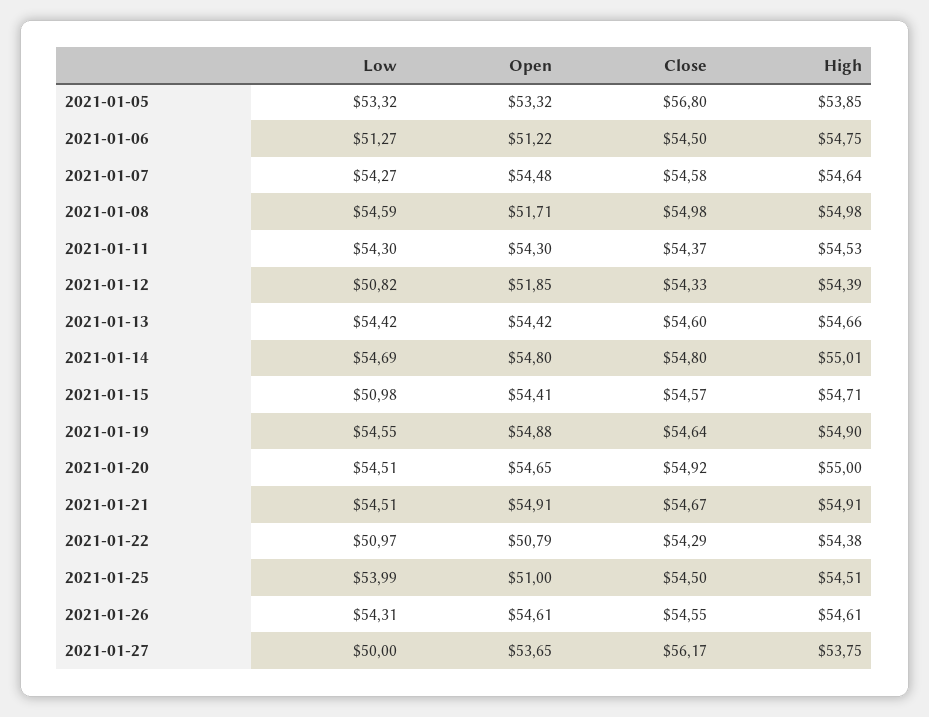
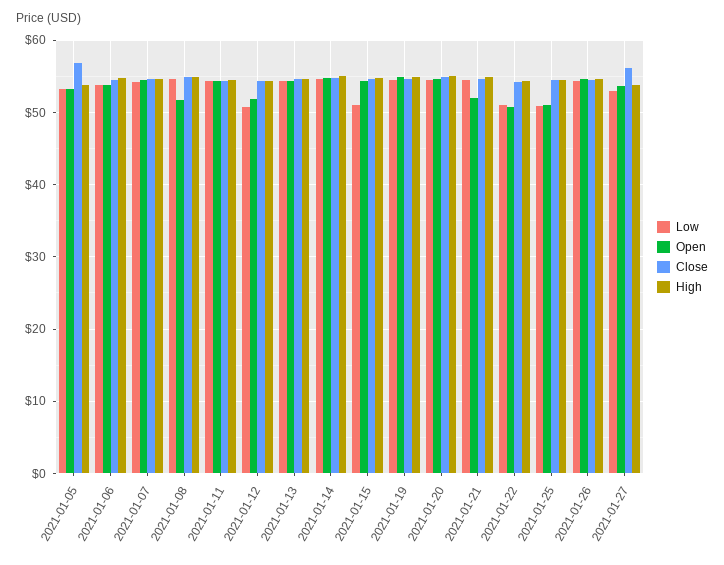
Low, 2021-01-06: 51.27 -> 54
Open, 2021-01-06: 51.22 -> 54
Open, 2021-01-21: 54.91 -> 52
Low, 2021-01-25: 53.99 -> 51
Low, 2021-01-27: 50 -> 53

